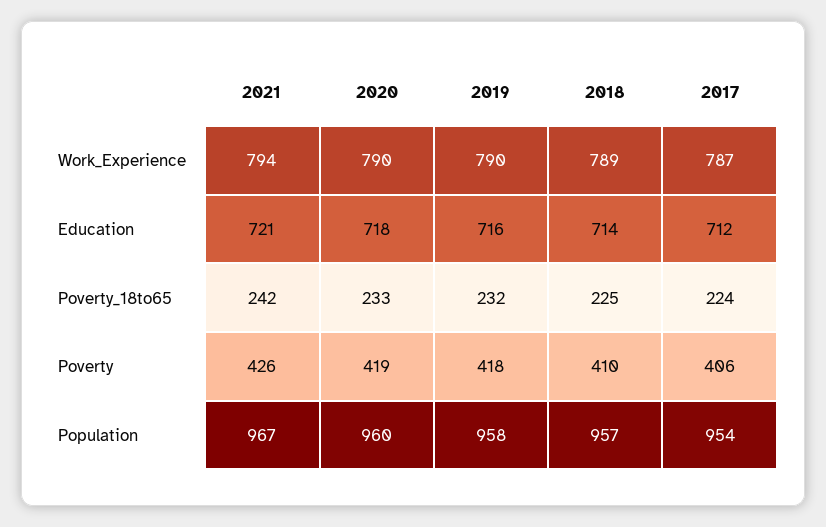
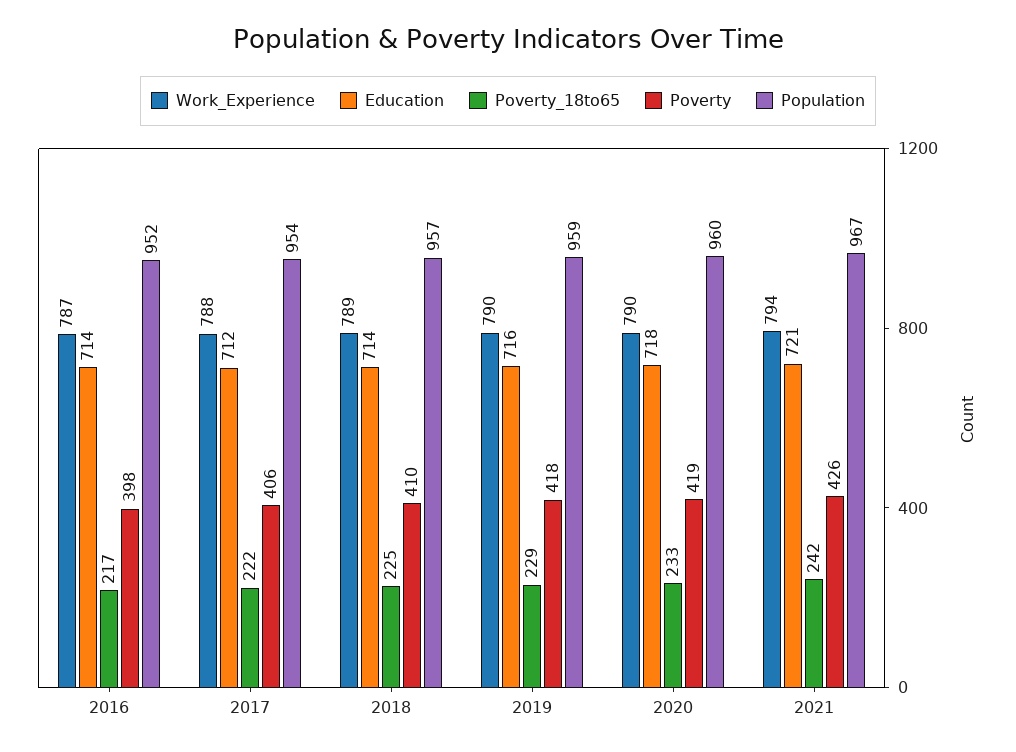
Work_Experience, 2017: 787 -> 788
Poverty_18to65, 2019: 232 -> 229
Poverty_18to65, 2017: 224 -> 222
Population, 2019: 958 -> 959
Work_Experience, 2016: none -> 787
Education, 2016: none -> 714
Poverty_18to65, 2016: none -> 217
Poverty, 2016: none -> 398
Population, 2016: none -> 952

